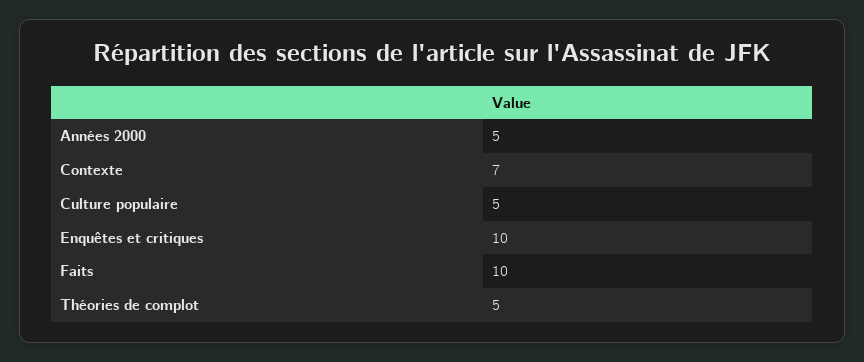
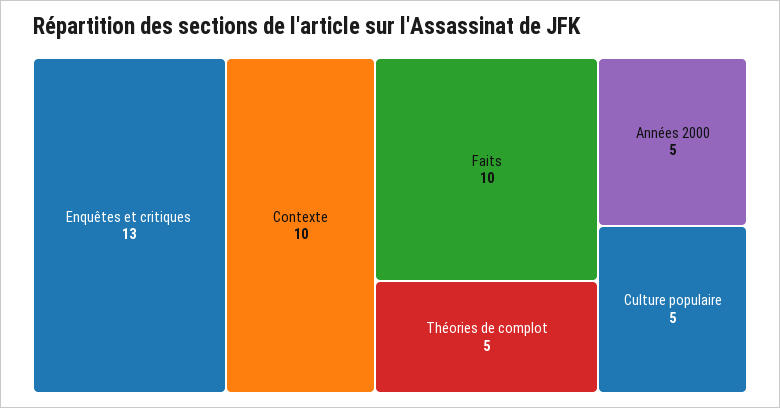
Contexte: 7 -> 10
Enquêtes et critiques: 10 -> 13

